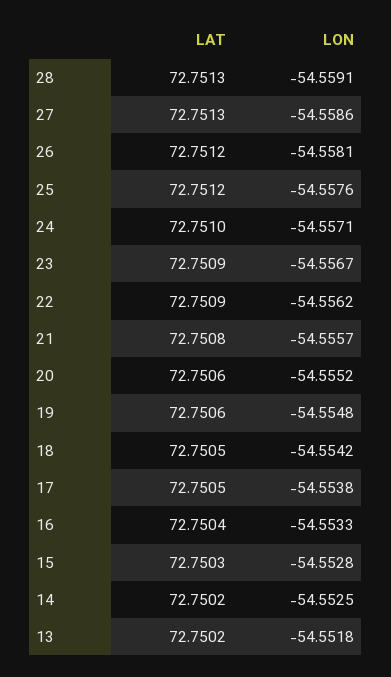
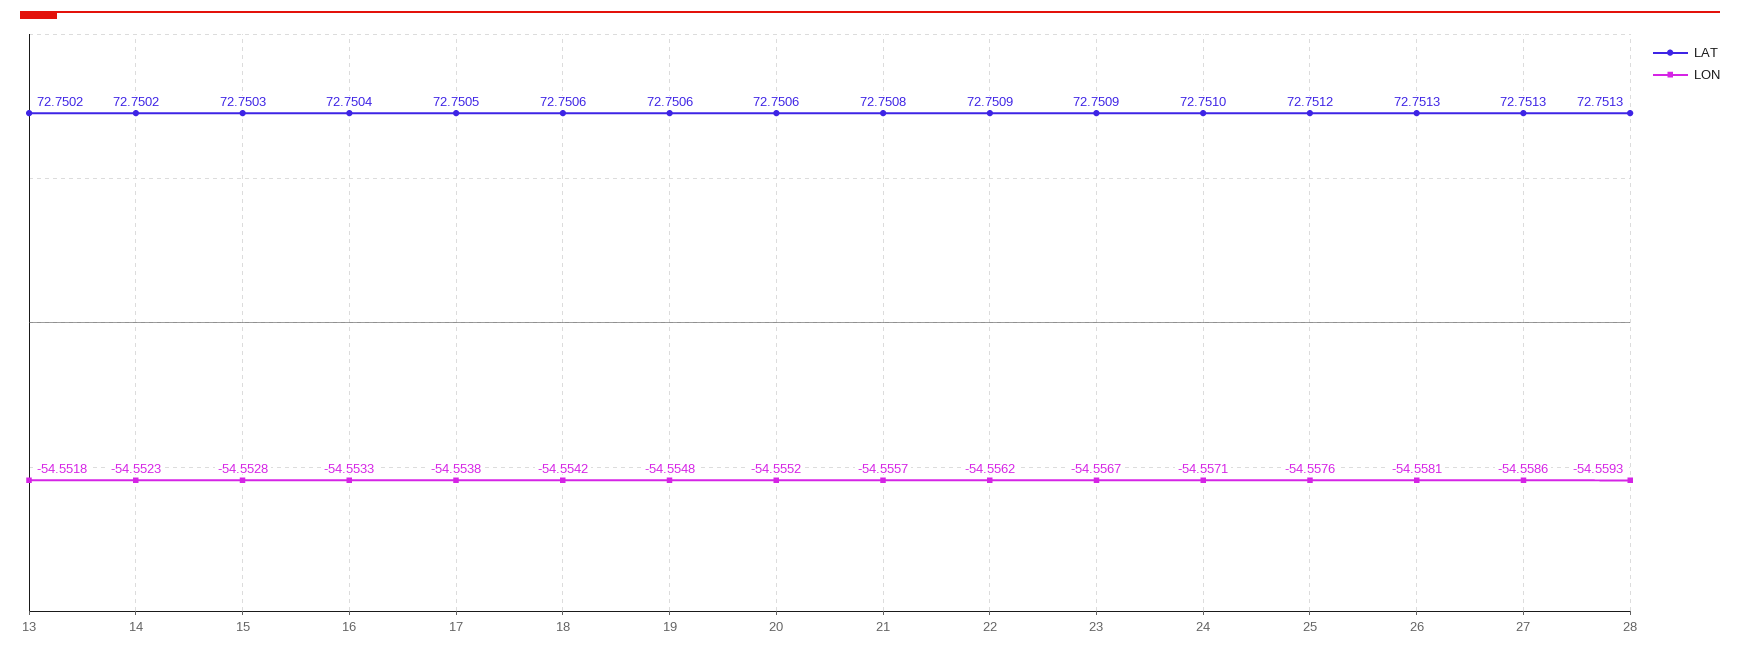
LON, 28: -54.5591 -> -54.5593
LAT, 26: 72.7512 -> 72.7513
LAT, 18: 72.7505 -> 72.7506
LON, 14: -54.5525 -> -54.5523

